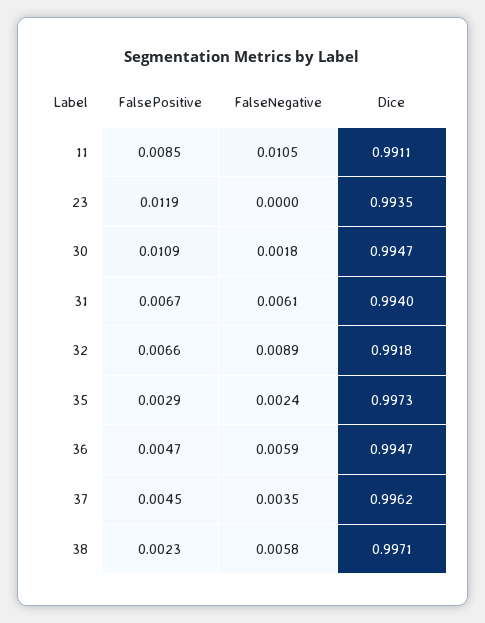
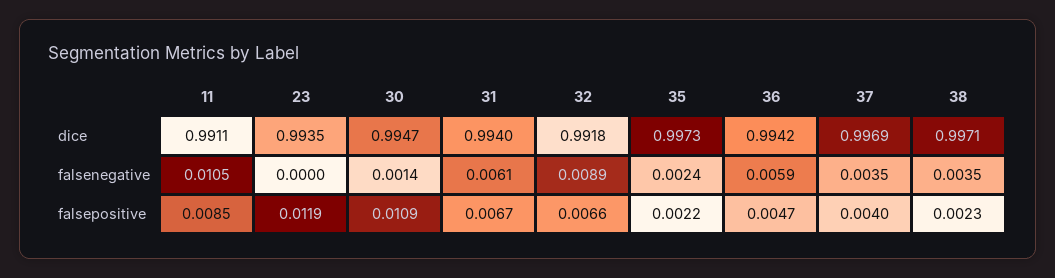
FalseNegative, 30: 0.0018 -> 0.0014
FalsePositive, 35: 0.0029 -> 0.0022
Dice, 36: 0.9947 -> 0.9942
FalsePositive, 37: 0.0045 -> 0.004
Dice, 37: 0.9962 -> 0.9969
FalseNegative, 38: 0.0058 -> 0.0035

